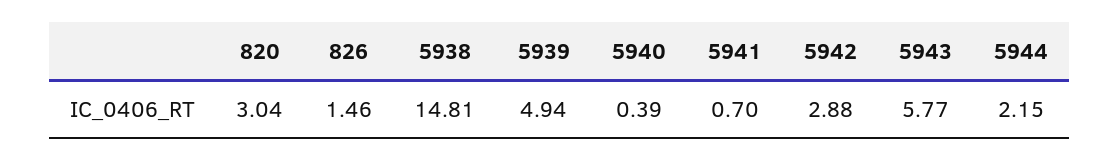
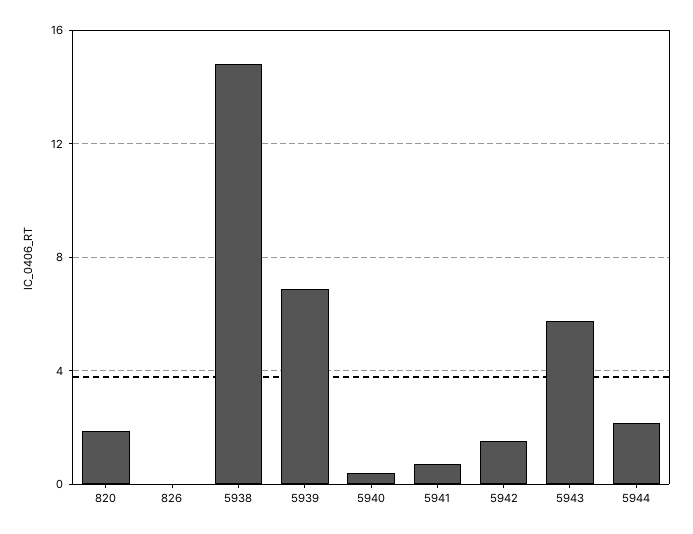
820: 3.04 -> 2
826: 1.46 -> 0
5939: 4.94 -> 7
5942: 2.88 -> 1.5

